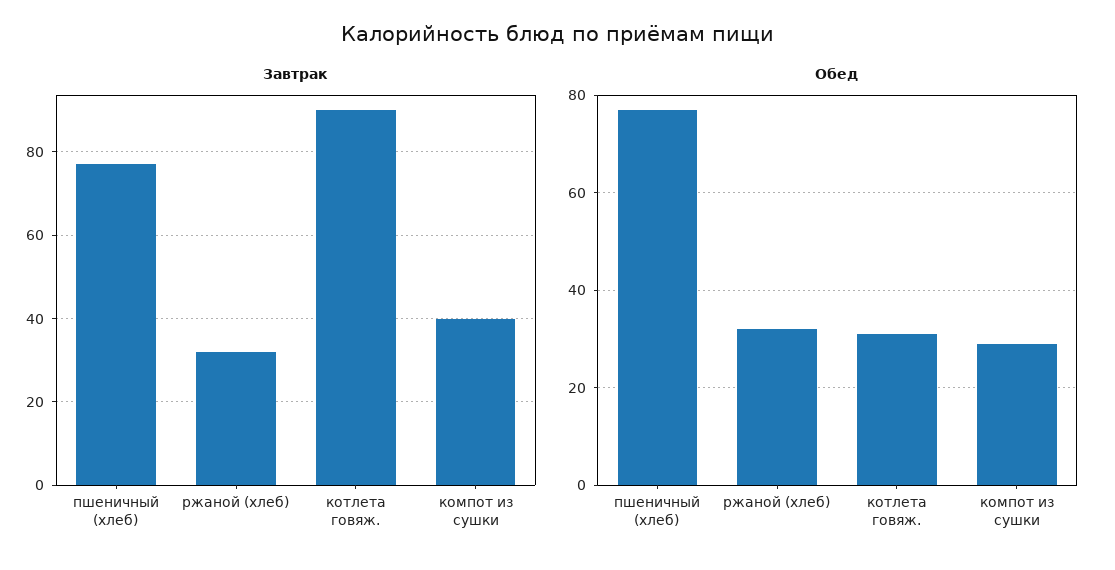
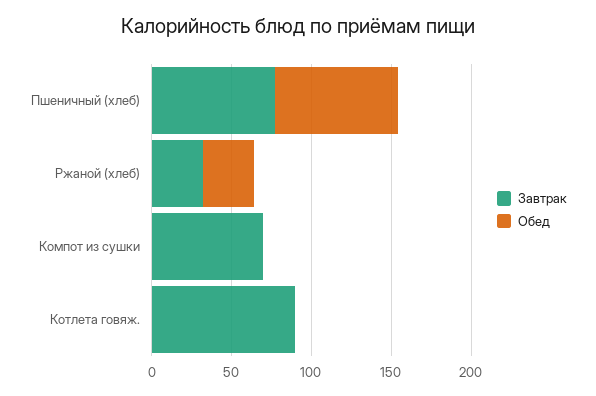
Завтрак, компот из сушки: 40 -> 70
Обед, котлета говяж.: 30 -> 0
Обед, компот из сушки: 30 -> 0

